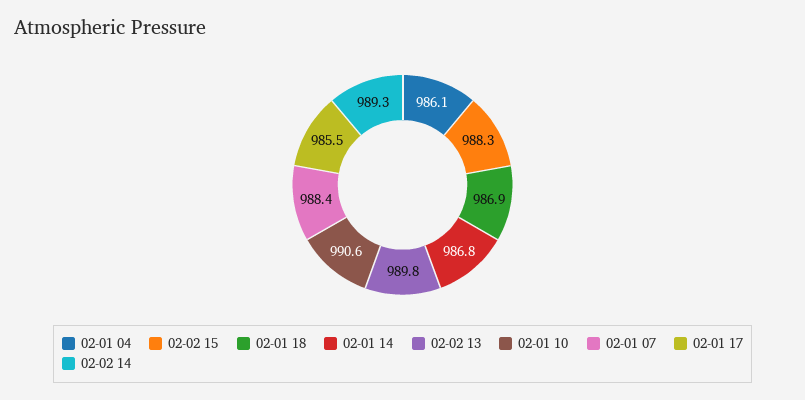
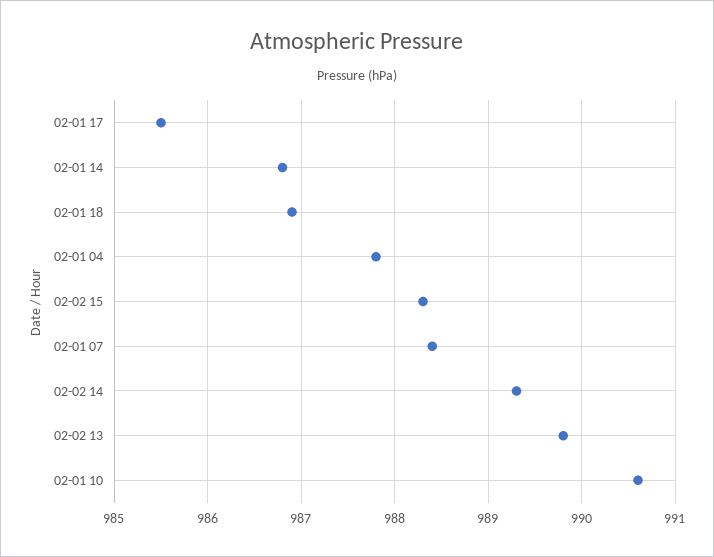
02-01 04: 986.1 -> 987.8

